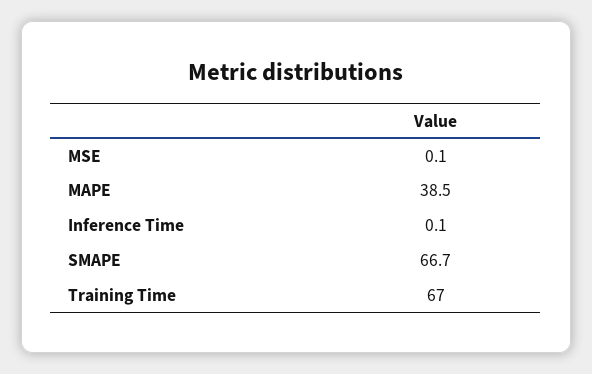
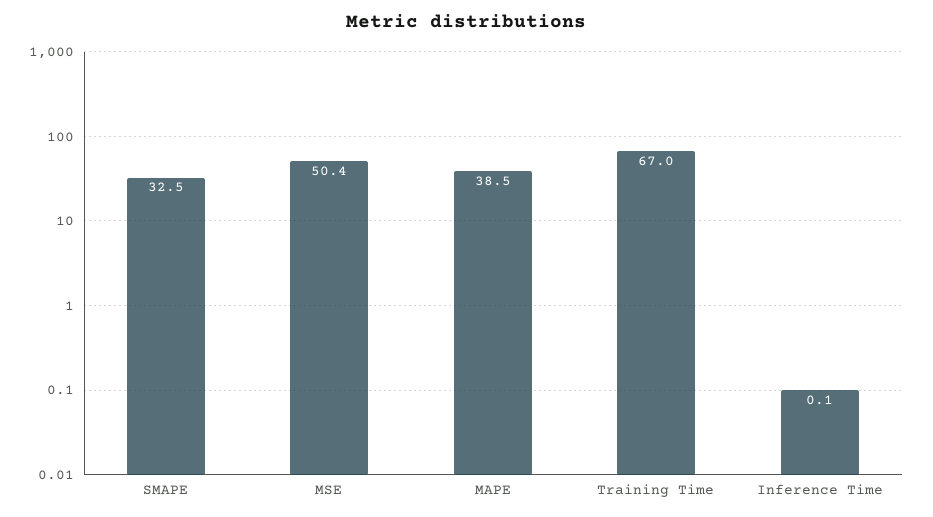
MSE: 0.1 -> 50.4
SMAPE: 66.7 -> 32.5

